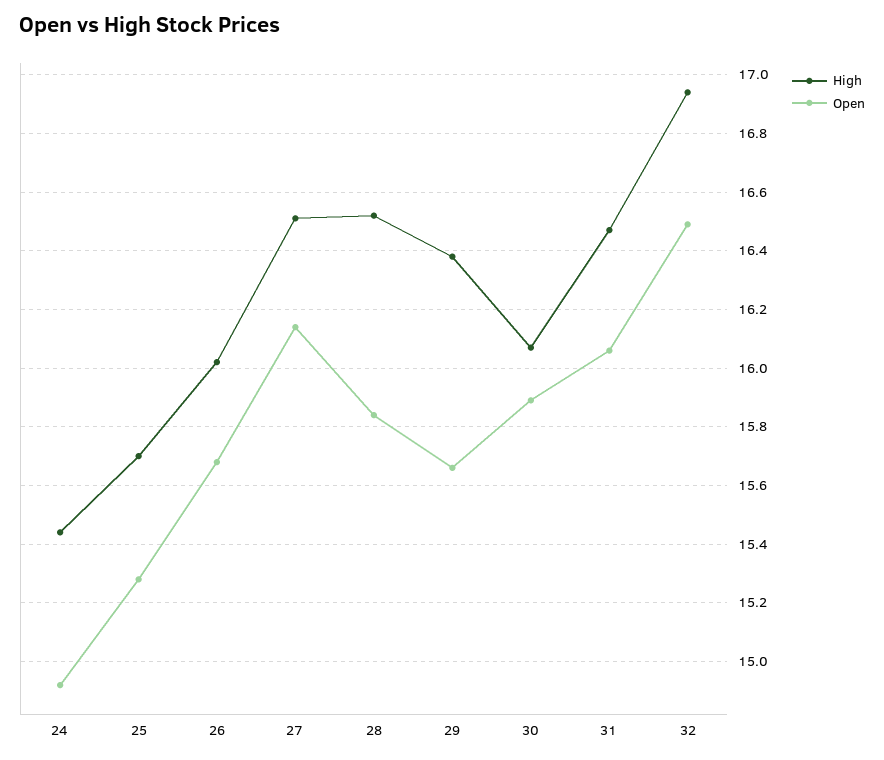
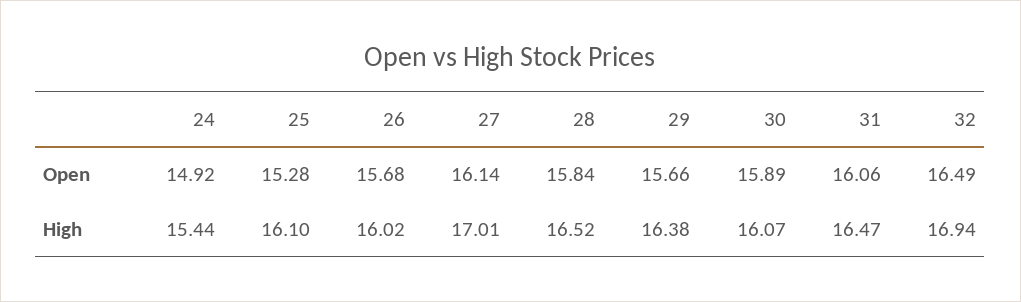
High, 25: 15.7 -> 16.1
High, 27: 16.5 -> 17.01

